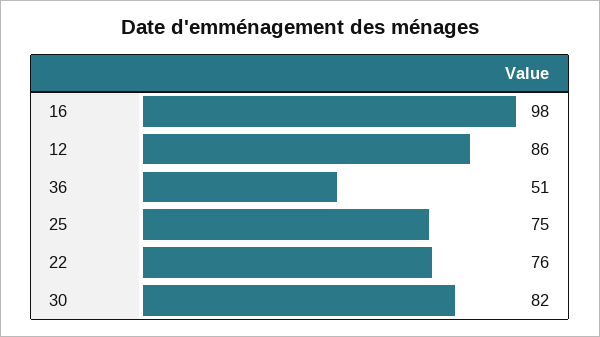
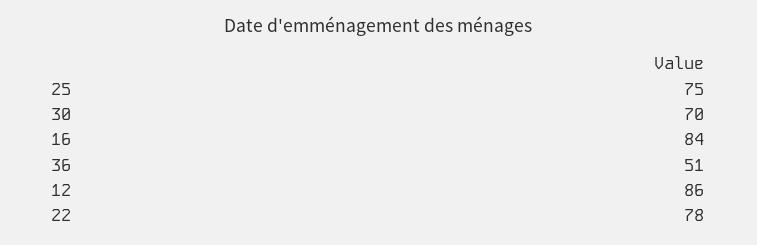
16: 98 -> 84
22: 76 -> 78
30: 82 -> 70

